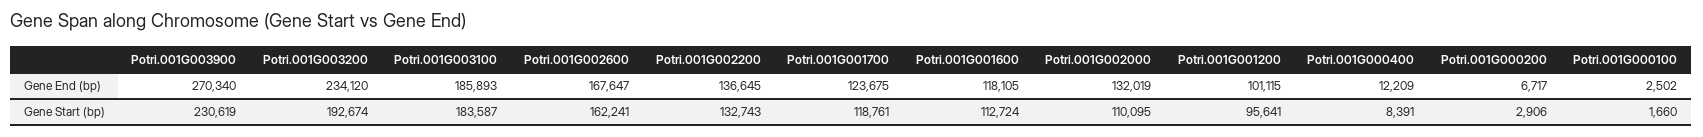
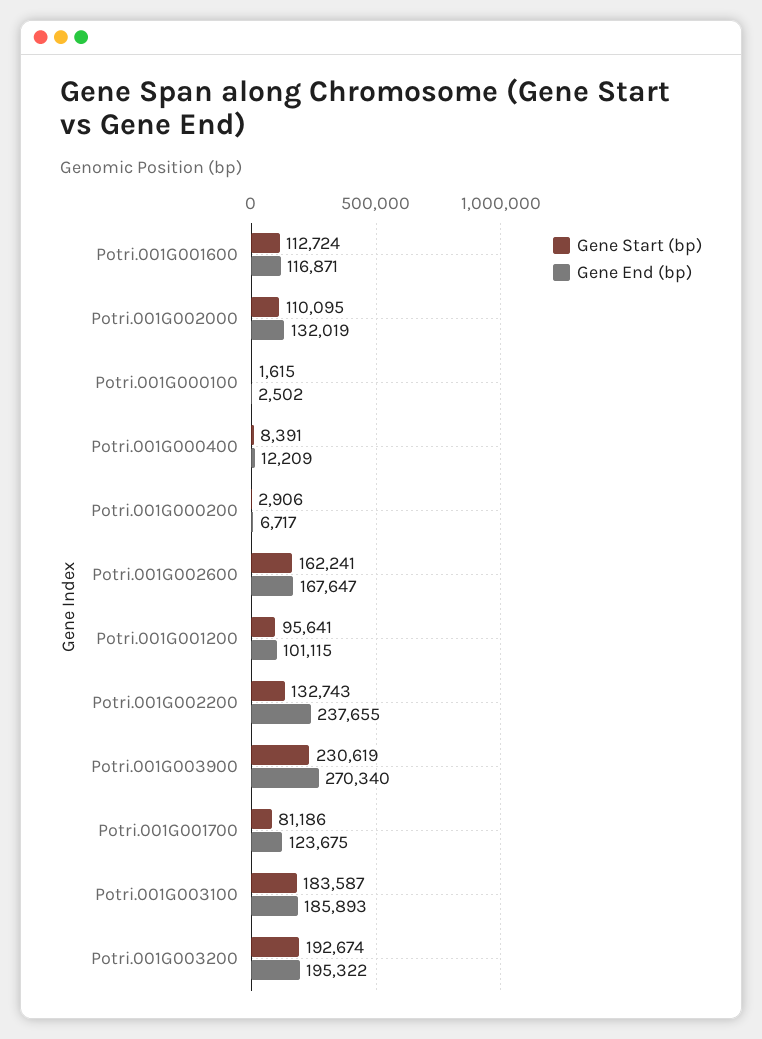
Gene End (bp), Potri.001G003200: 234120 -> 195322
Gene End (bp), Potri.001G002200: 136645 -> 237655
Gene End (bp), Potri.001G001600: 118105 -> 116871
Gene Start (bp), Potri.001G001700: 118761 -> 81186
Gene Start (bp), Potri.001G000100: 1660 -> 1615

